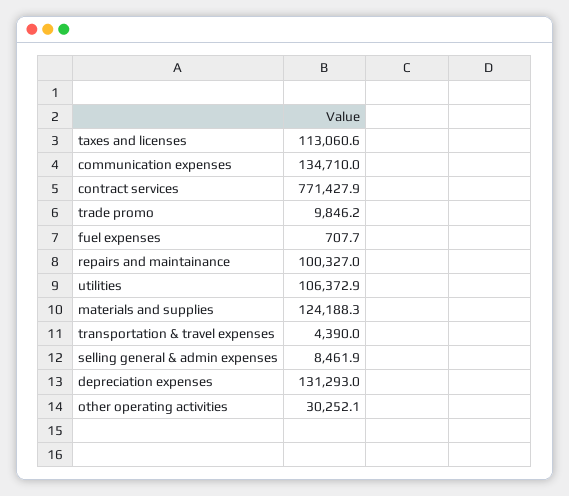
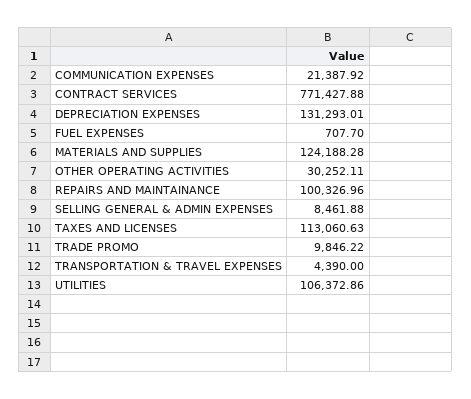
communication expenses: 134710 -> 21387.92

